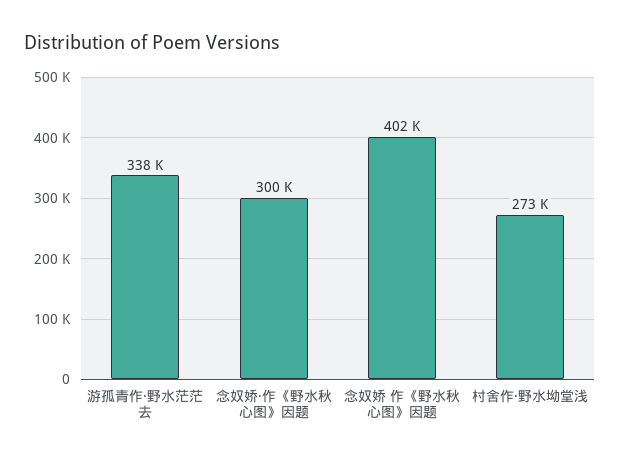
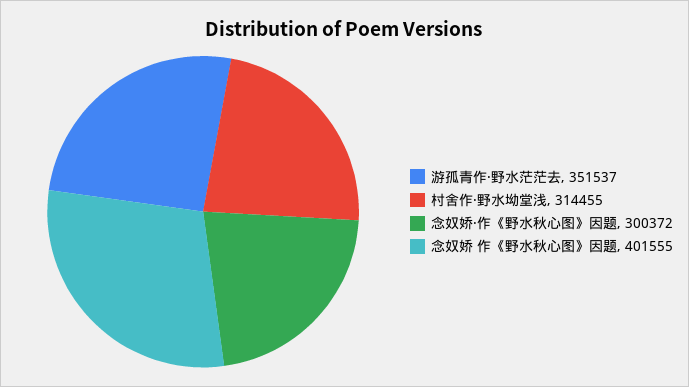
游孤青作·野水茫茫去: 338000 -> 351537
村舍作·野水坳堂浅: 273000 -> 314455

